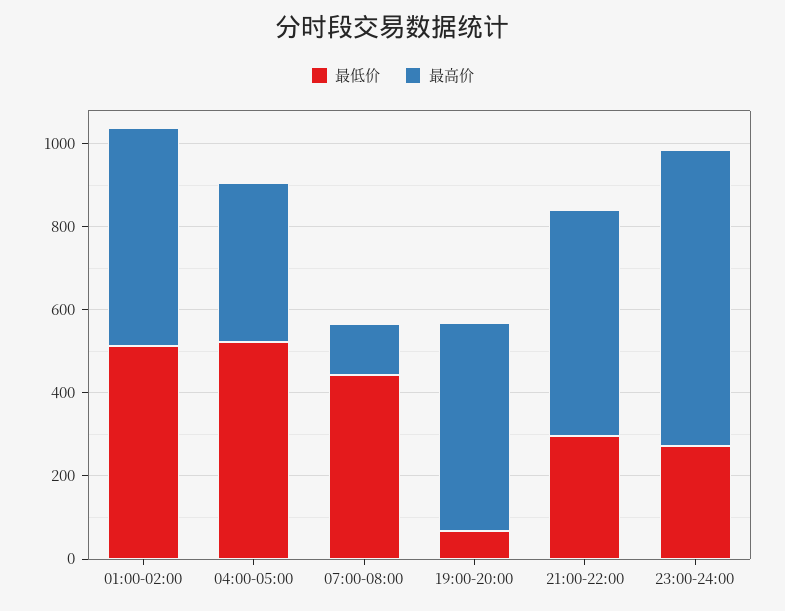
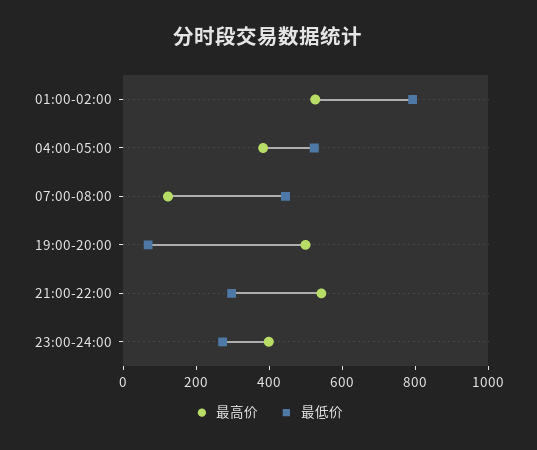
最低价, 01:00-02:00: 500 -> 800
最高价, 23:00-24:00: 700 -> 400

